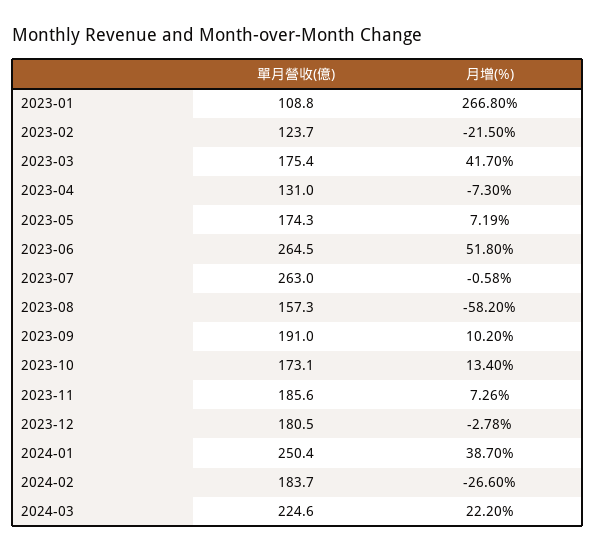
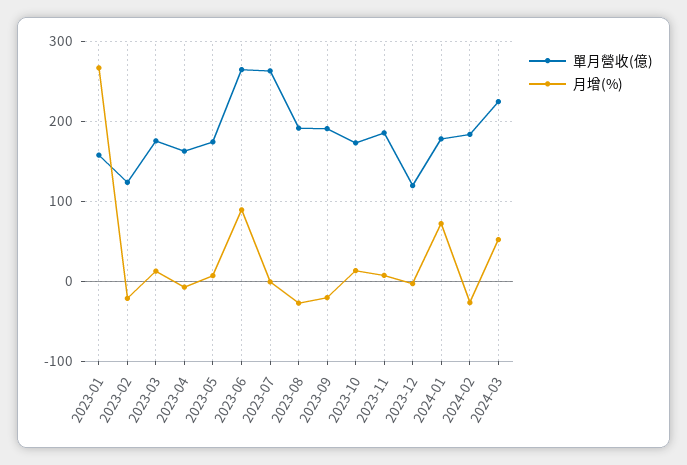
單月營收(億), 2023-01: 108.8 -> 160
月增(%), 2023-03: 41.7 -> 10
單月營收(億), 2023-04: 131 -> 160
月增(%), 2023-06: 51.8 -> 90
單月營收(億), 2023-08: 157.3 -> 190
月增(%), 2023-08: -58.2 -> -30
月增(%), 2023-09: 10.2 -> -20
單月營收(億), 2023-12: 180.5 -> 120
單月營收(億), 2024-01: 250.4 -> 180
月增(%), 2024-01: 38.7 -> 70
月增(%), 2024-03: 22.2 -> 50

